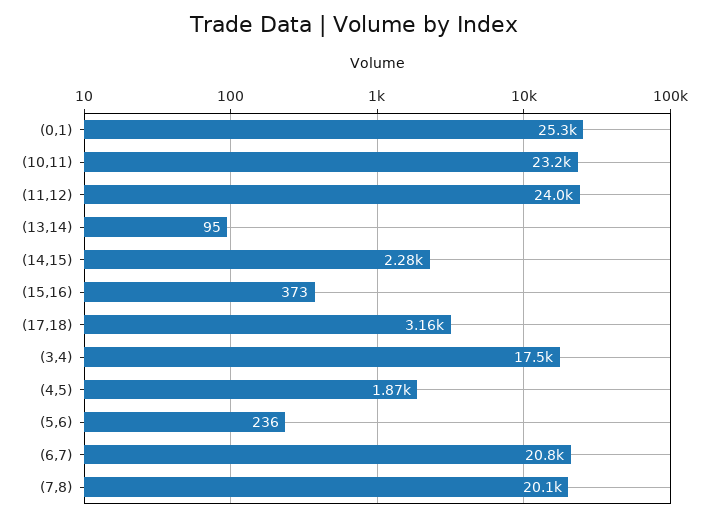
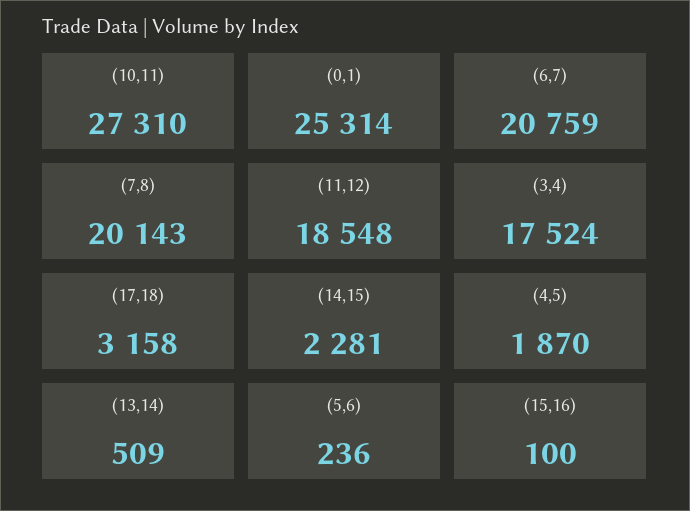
(10,11): 23200 -> 27310
(11,12): 24000 -> 18548
(13,14): 95 -> 509
(15,16): 373 -> 100

